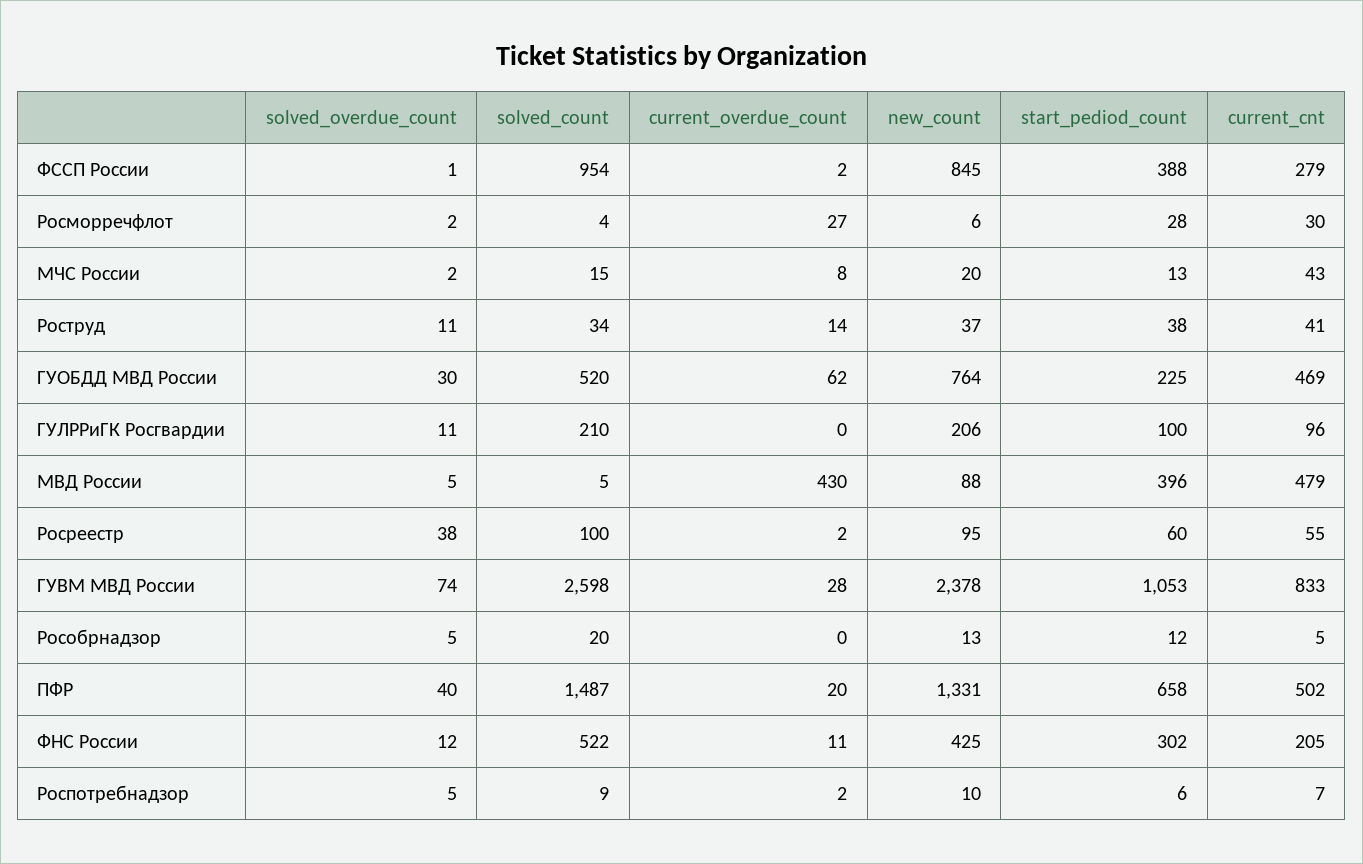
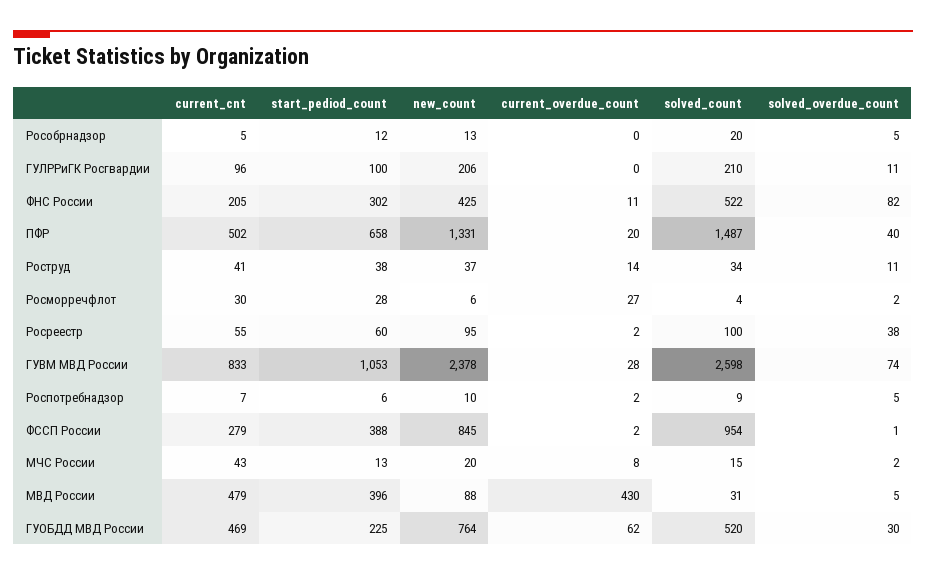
solved_count, МВД России: 5 -> 31
solved_overdue_count, ФНС России: 12 -> 82

